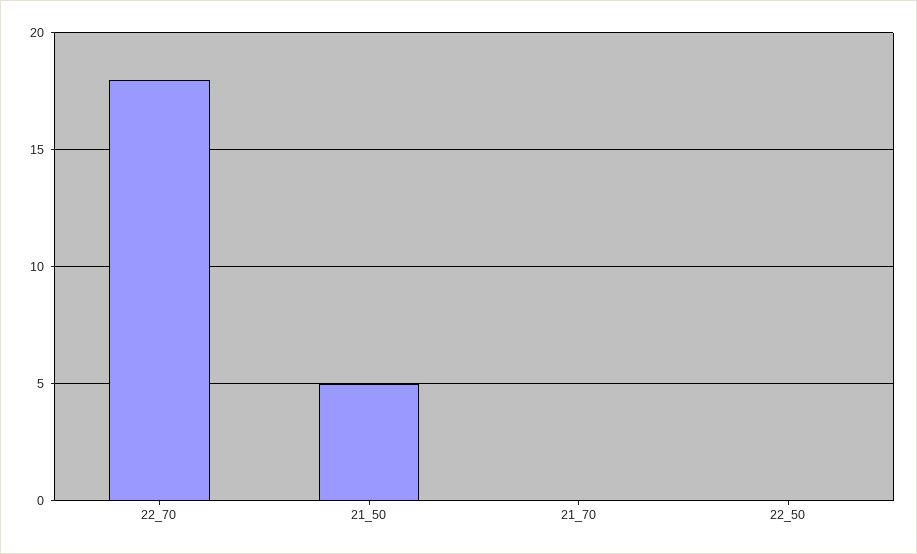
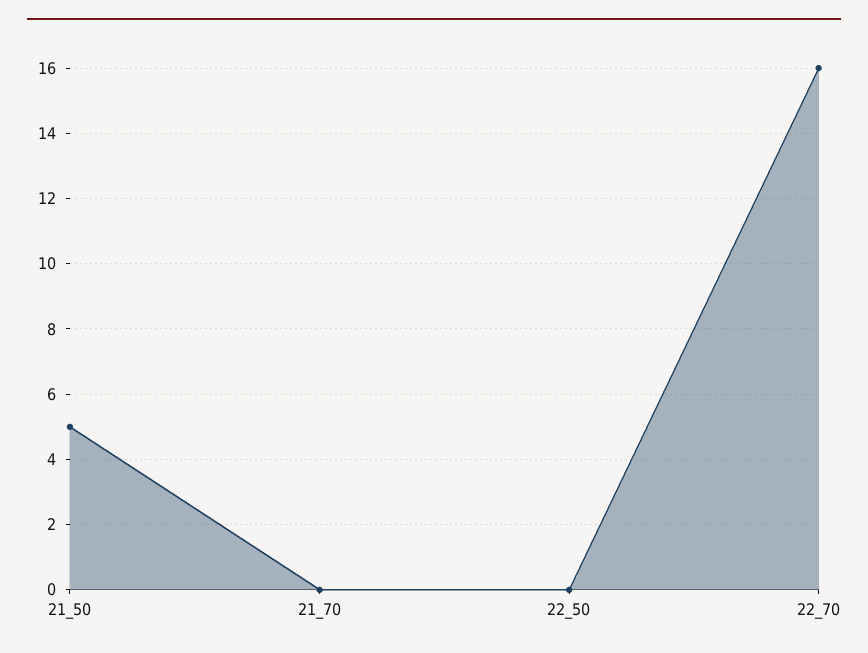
22_70: 18 -> 16

